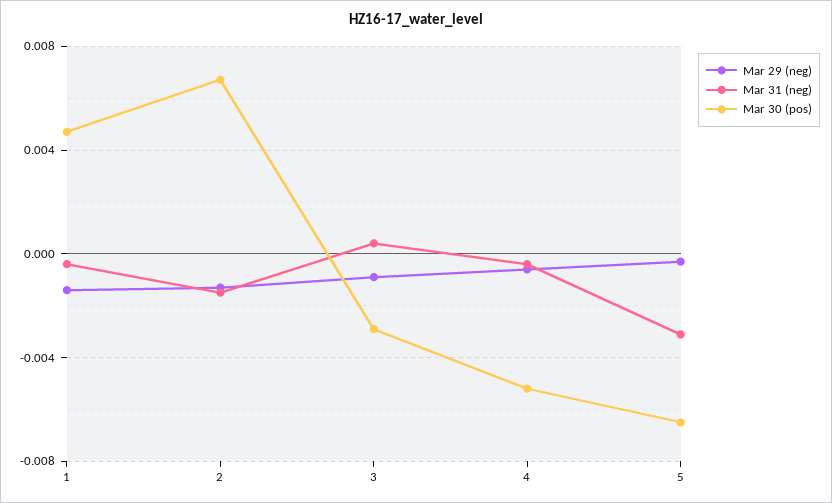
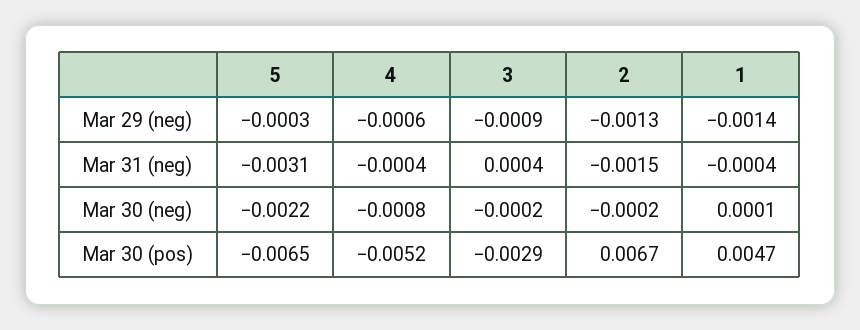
Mar 30 (neg), 5: none -> -0.0022
Mar 30 (neg), 4: none -> -0.0008
Mar 30 (neg), 3: none -> -0.0002
Mar 30 (neg), 2: none -> -0.0002
Mar 30 (neg), 1: none -> 0.0001

